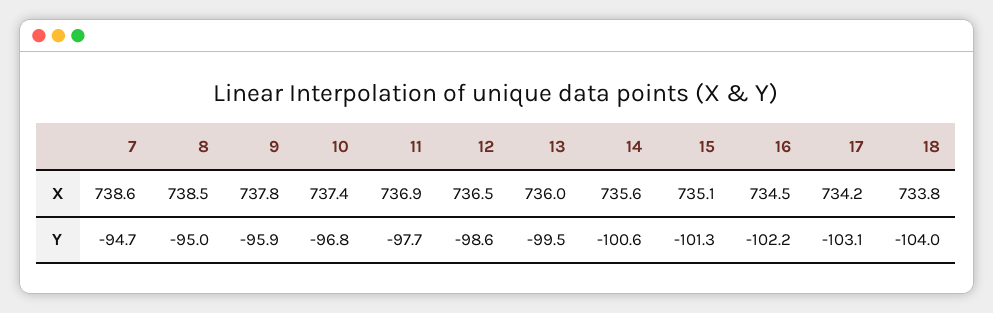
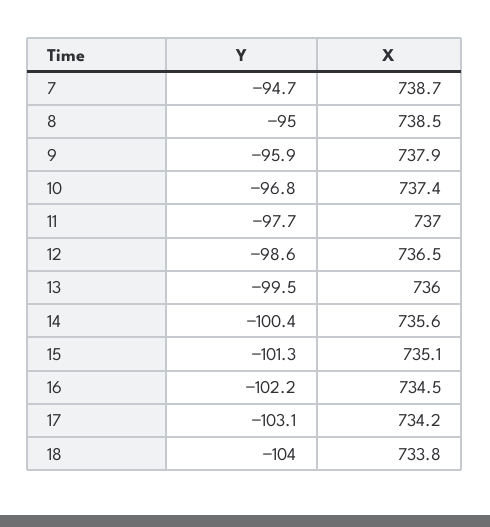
7, X: 738.6 -> 738.7
9, X: 737.8 -> 737.9
11, X: 736.9 -> 737
14, Y: -100.6 -> -100.4

